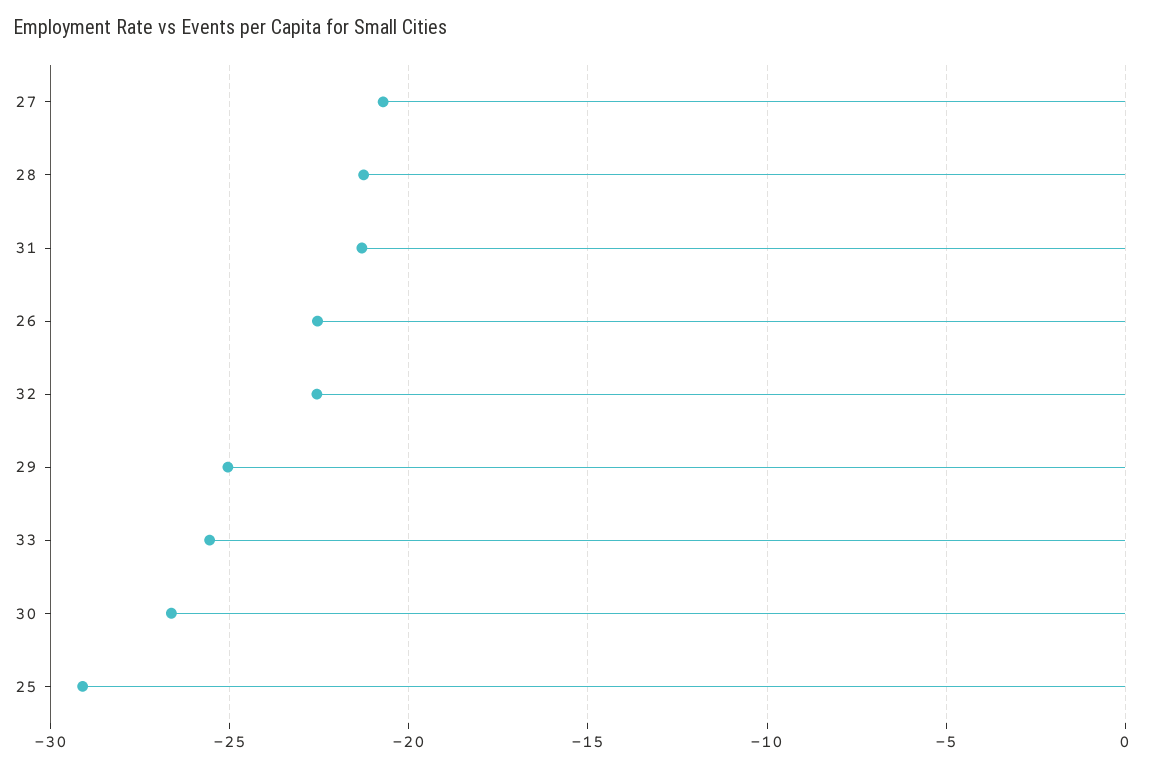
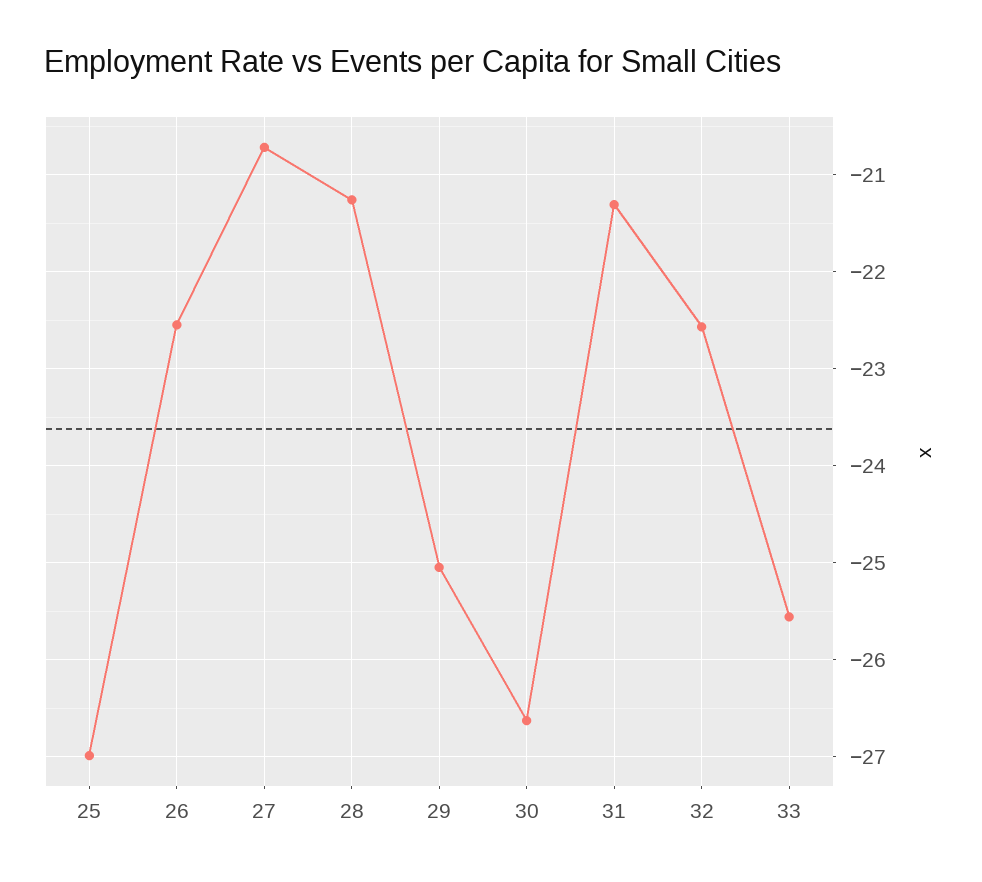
25: -29 -> -27

